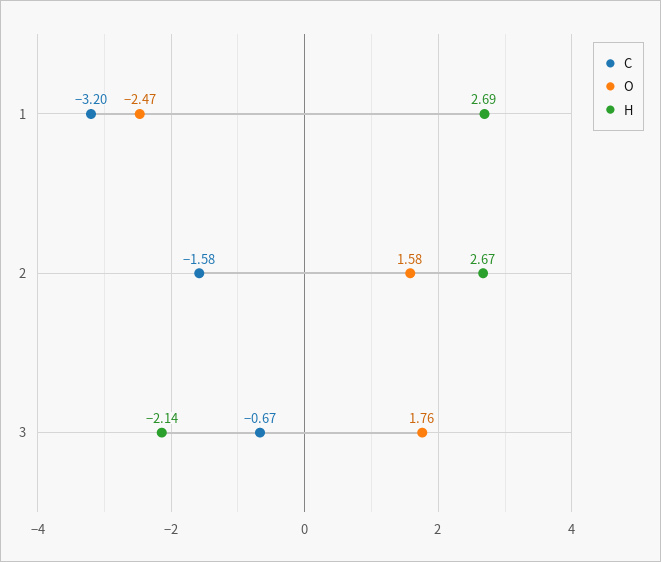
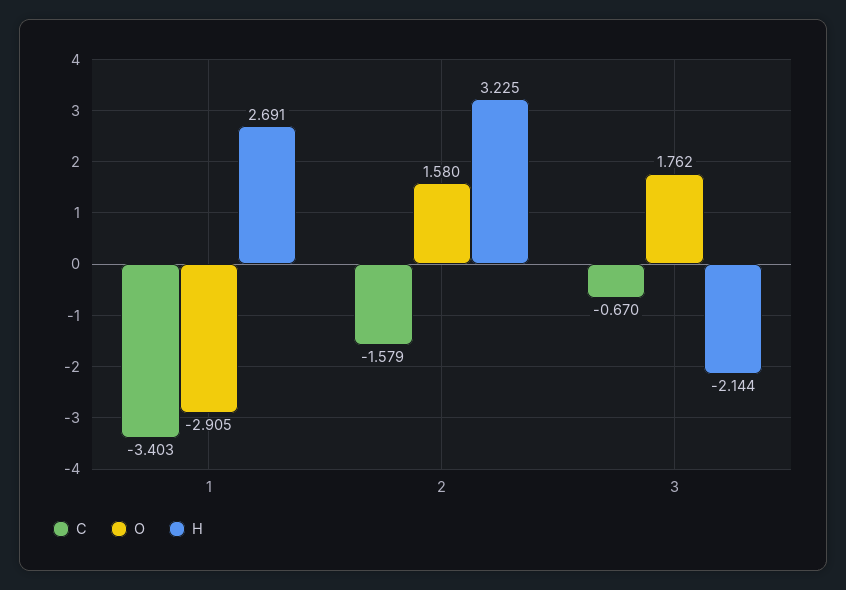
C, 1: -3.2 -> -3.403
O, 1: -2.47 -> -2.905
H, 2: 2.67 -> 3.225

